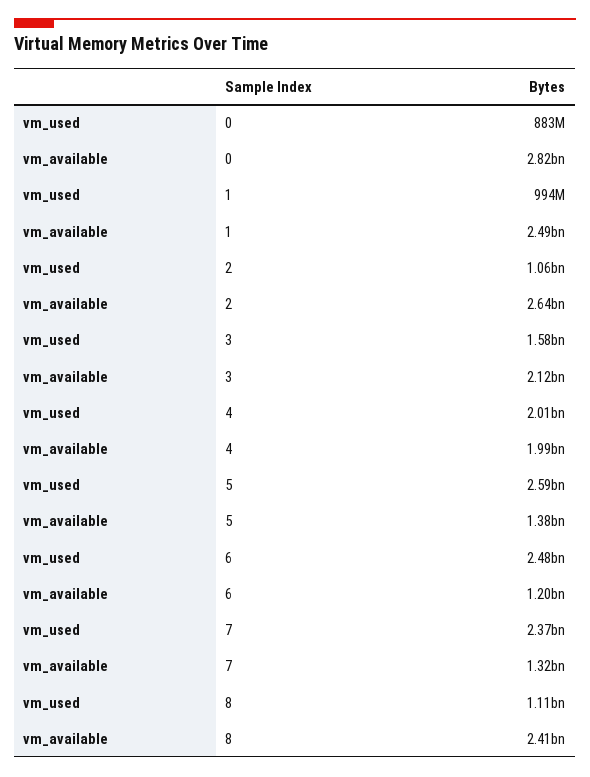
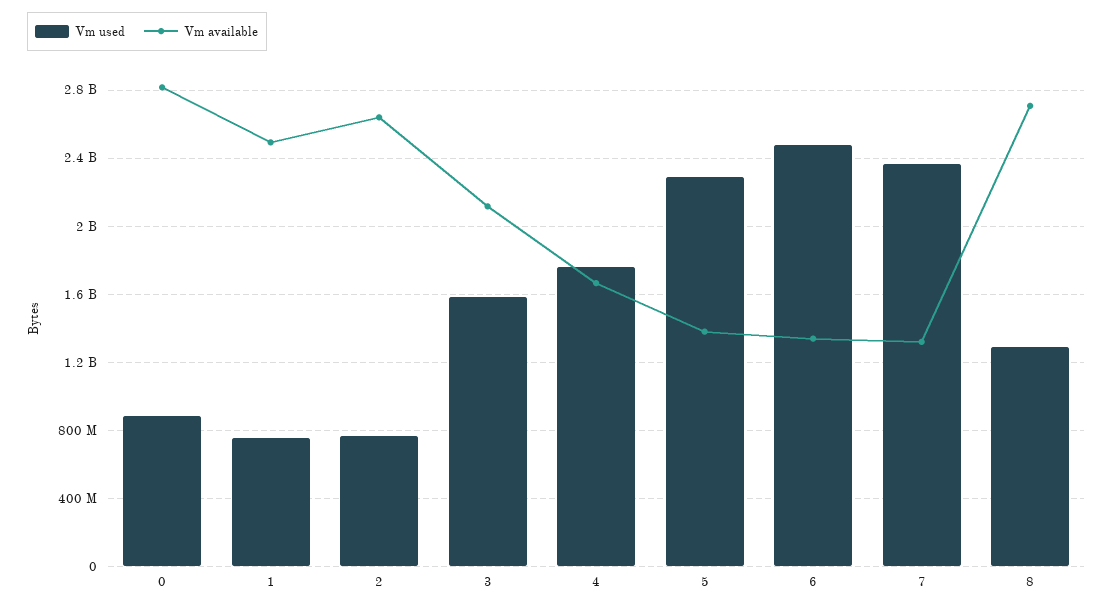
vm_used, 1: 994000000 -> 750000000
vm_used, 2: 1060000000 -> 750000000
vm_used, 4: 2010000000 -> 1750000000
vm_available, 4: 1990000000 -> 1650000000
vm_used, 5: 2590000000 -> 2300000000
vm_available, 6: 1200000000 -> 1350000000
vm_used, 8: 1110000000 -> 1300000000
vm_available, 8: 2410000000 -> 2700000000

